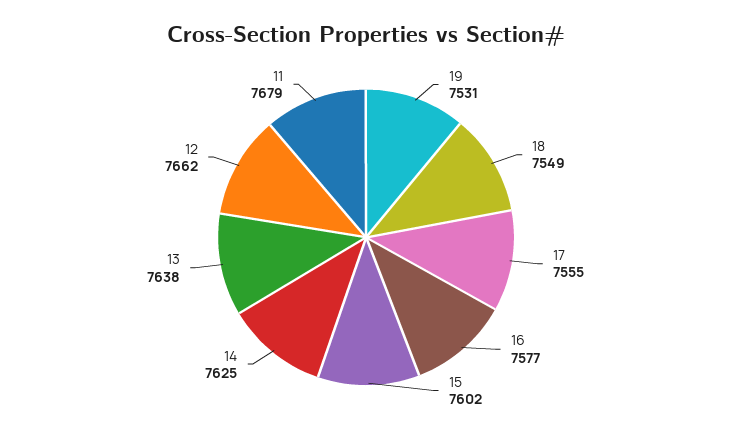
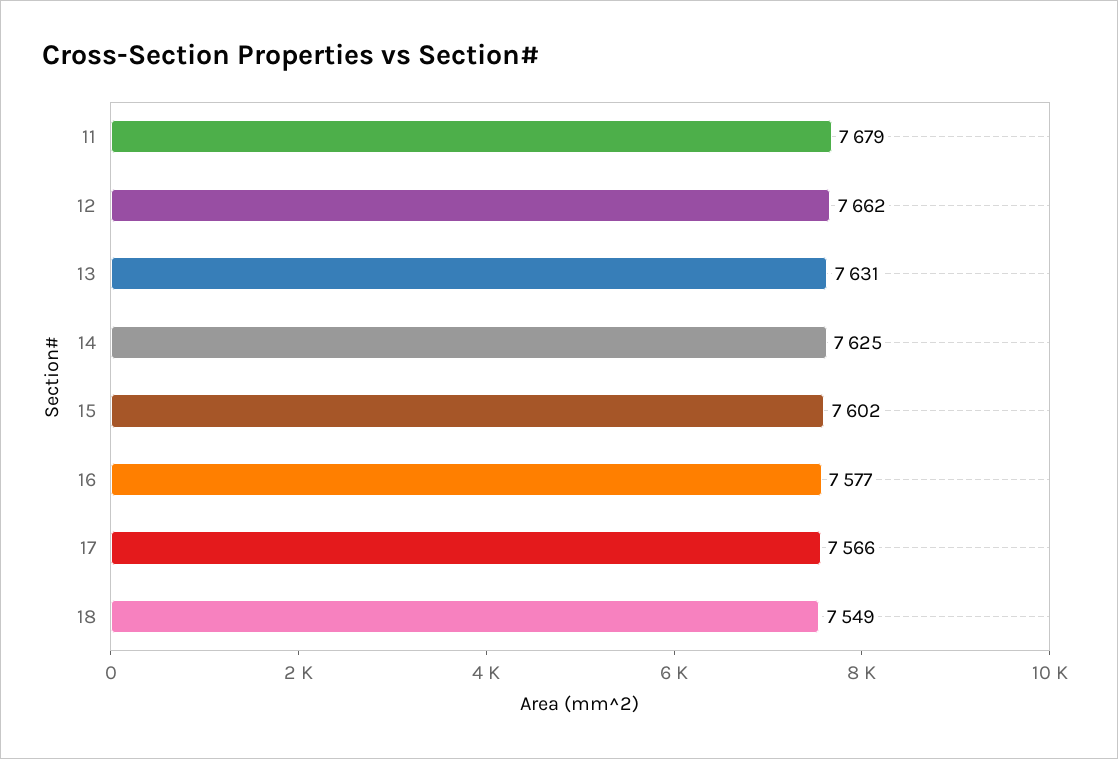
19: 7531 -> none
17: 7555 -> 7566
13: 7638 -> 7631

